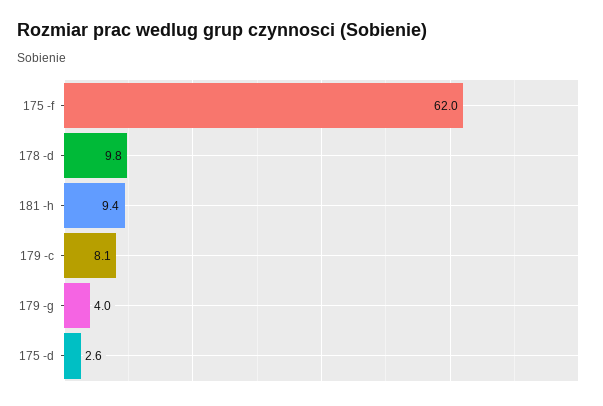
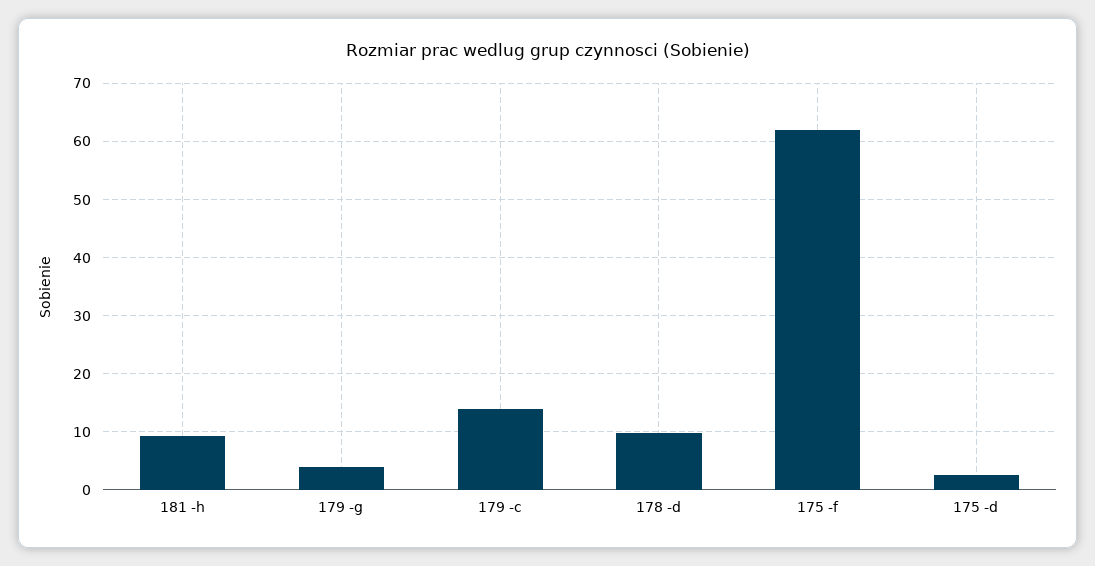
179 -c: 8.1 -> 14

